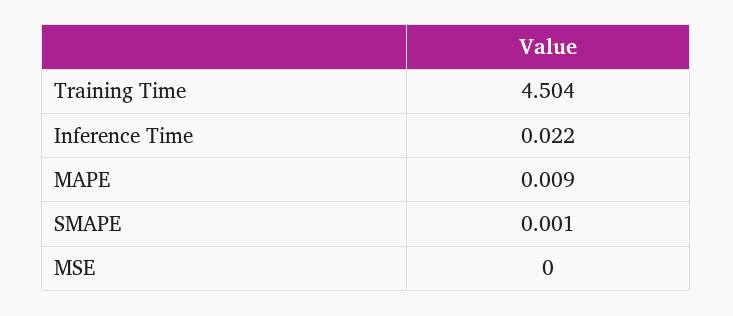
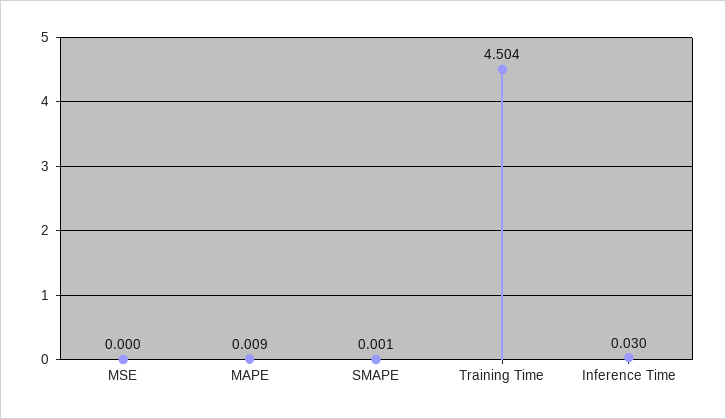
Inference Time: 0.022 -> 0.03

